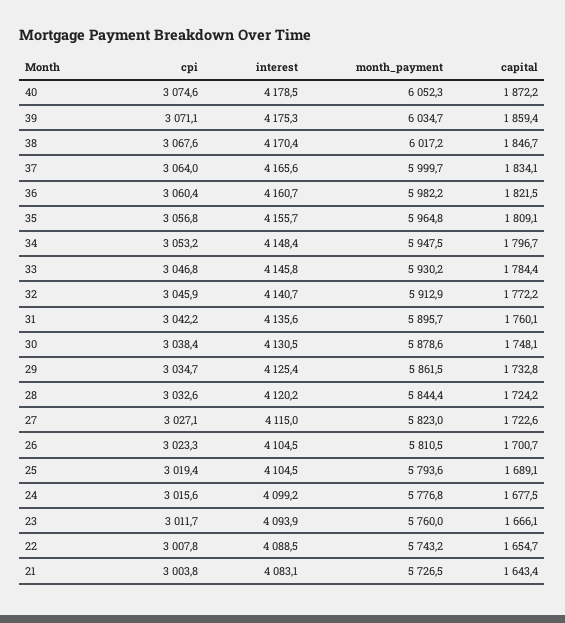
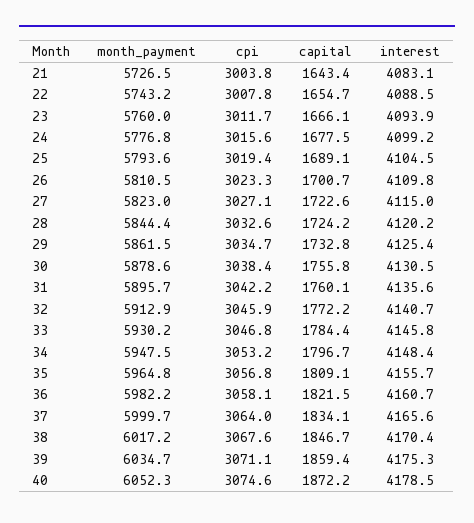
cpi, 36: 3060.4 -> 3058.1
capital, 30: 1748.1 -> 1755.8
interest, 26: 4104.5 -> 4109.8

